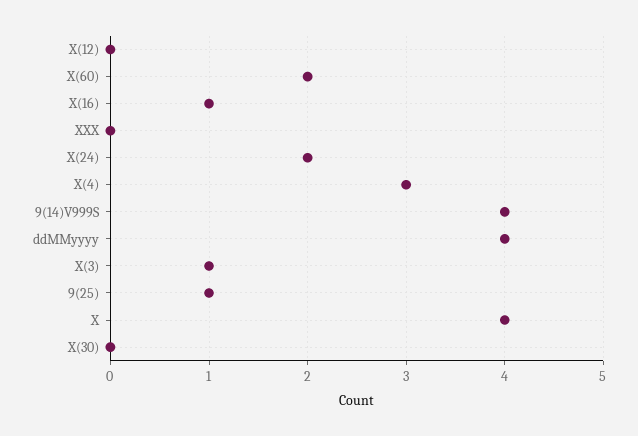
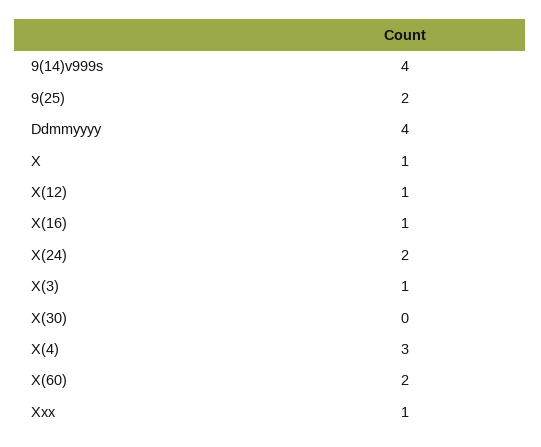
X(12): 0 -> 1
XXX: 0 -> 1
9(25): 1 -> 2
X: 4 -> 1

